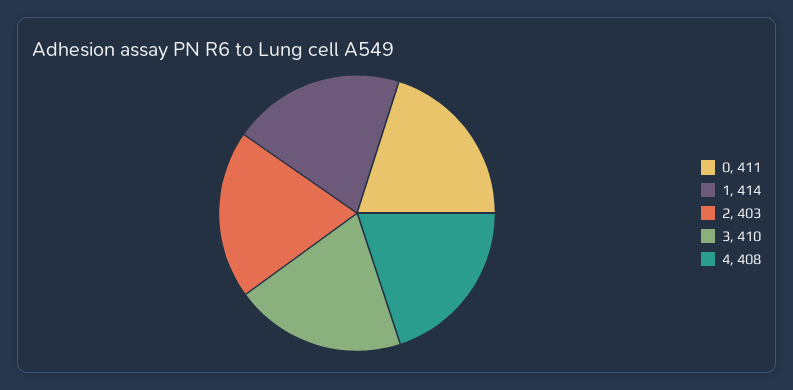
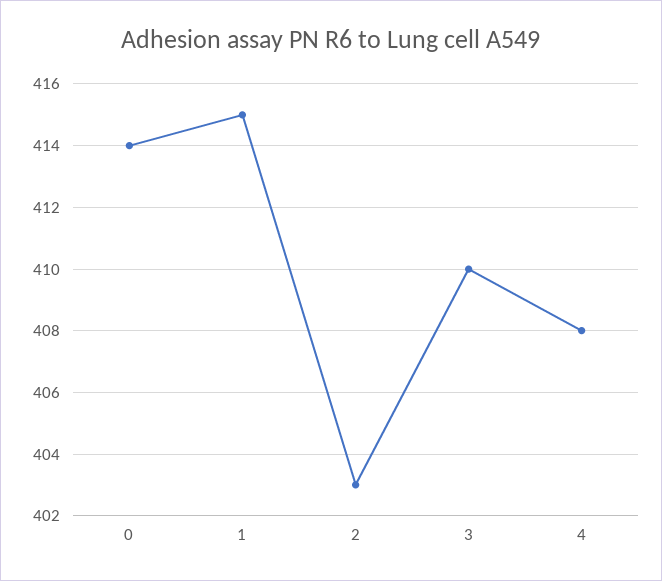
0: 411 -> 414
1: 414 -> 415

